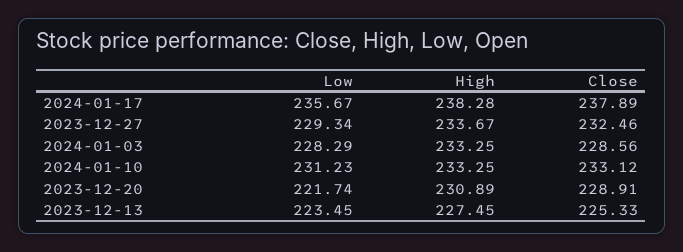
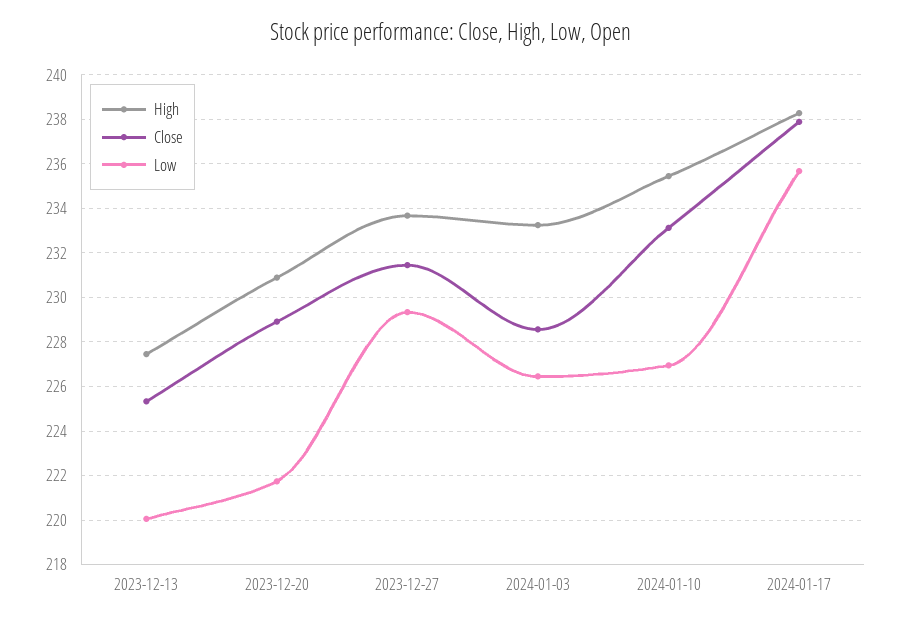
Close, 2023-12-27: 232.46 -> 231.5
Low, 2024-01-03: 228.29 -> 226.5
Low, 2024-01-10: 231.23 -> 227
High, 2024-01-10: 233.25 -> 235.5
Low, 2023-12-13: 223.45 -> 220

